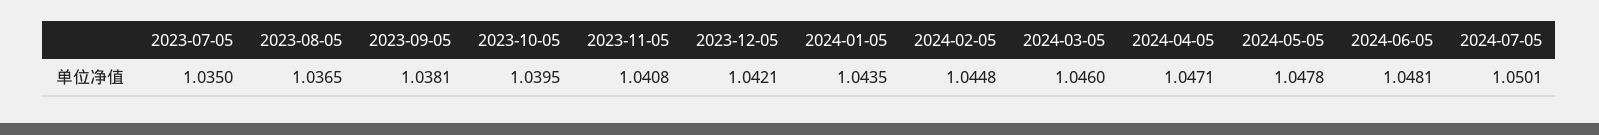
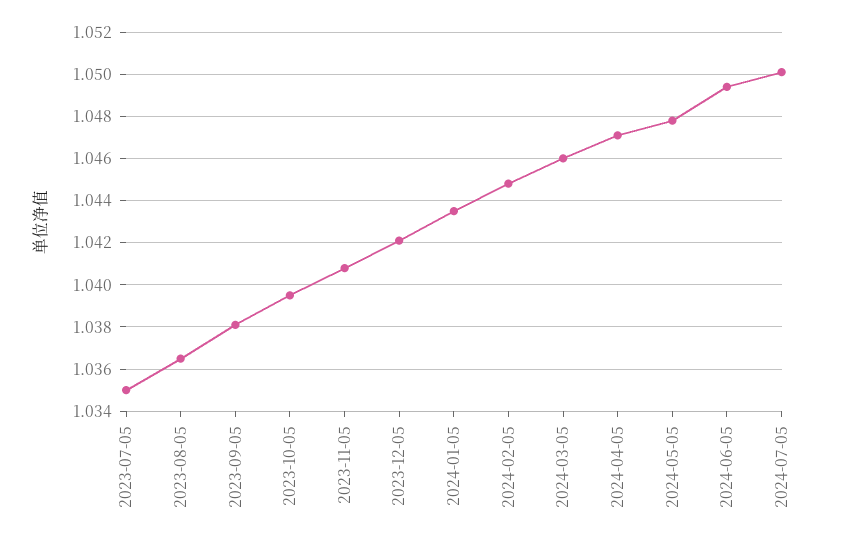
2024-06-05: 1.0481 -> 1.0495

